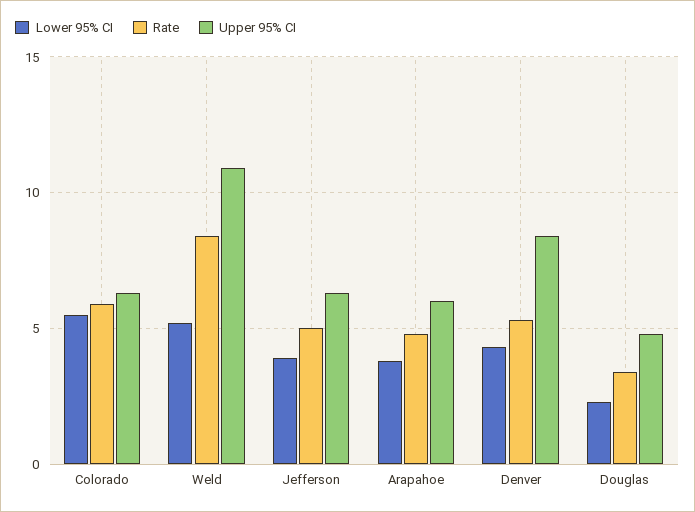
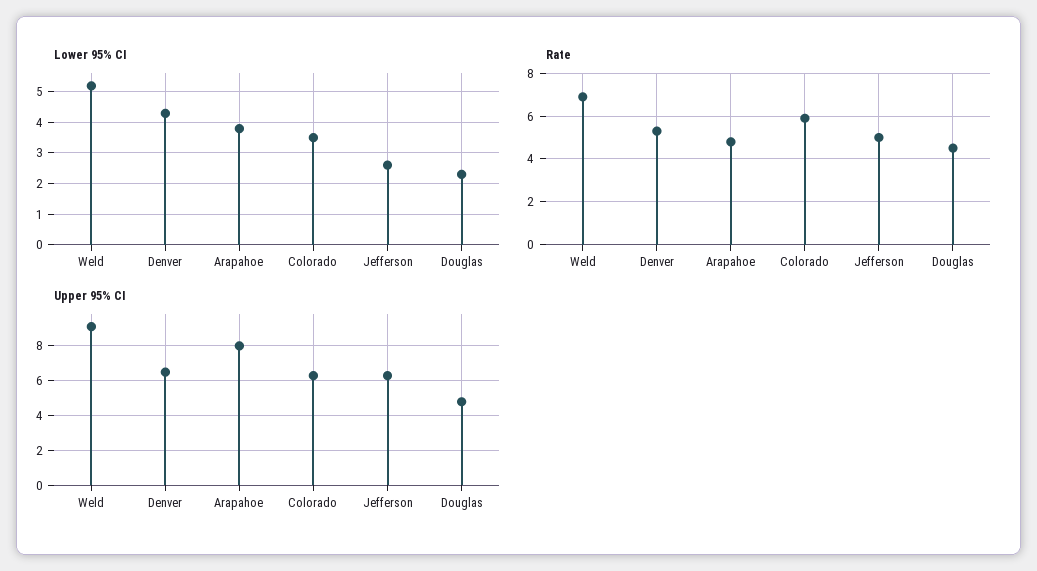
Lower 95% CI, Colorado: 5.5 -> 3.5
Rate, Weld: 8.5 -> 7
Upper 95% CI, Weld: 11 -> 9
Lower 95% CI, Jefferson: 4 -> 2.5
Upper 95% CI, Arapahoe: 6 -> 8
Upper 95% CI, Denver: 8.5 -> 6.5
Rate, Douglas: 3.5 -> 4.5

